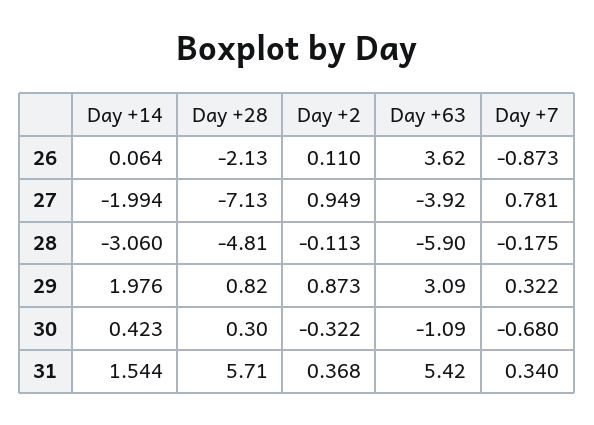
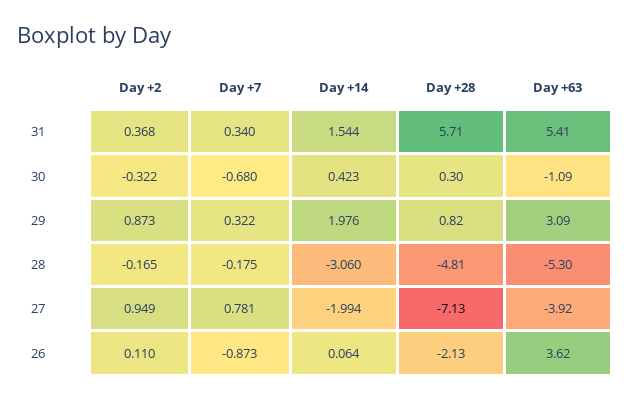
Day +2, 28: -0.113 -> -0.165
Day +63, 28: -5.9 -> -5.3
Day +63, 31: 5.42 -> 5.41

